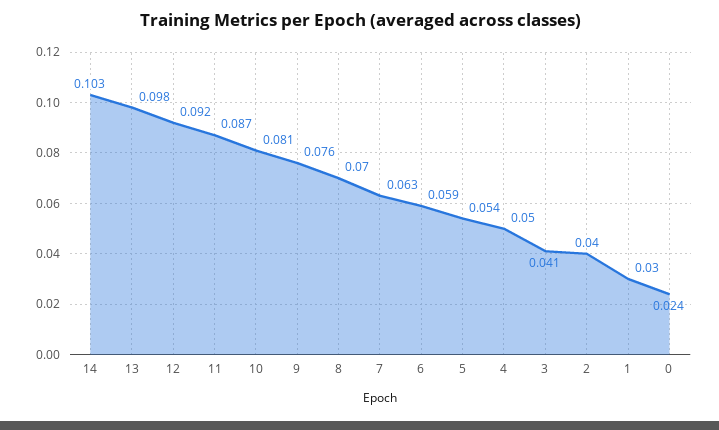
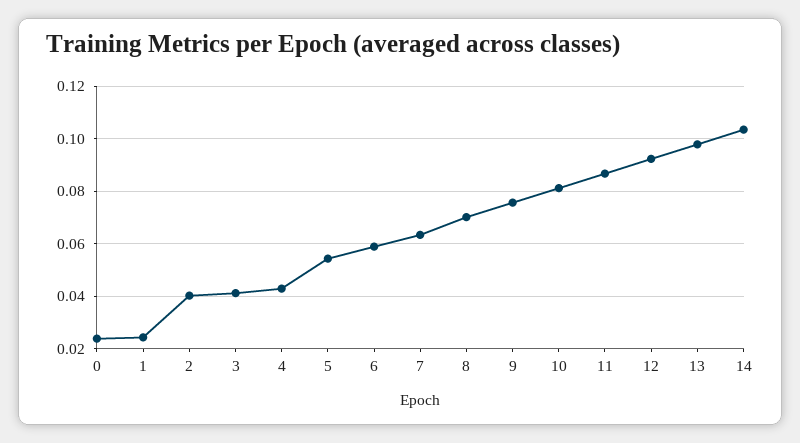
4: 0.05 -> 0.0425
1: 0.03 -> 0.025

